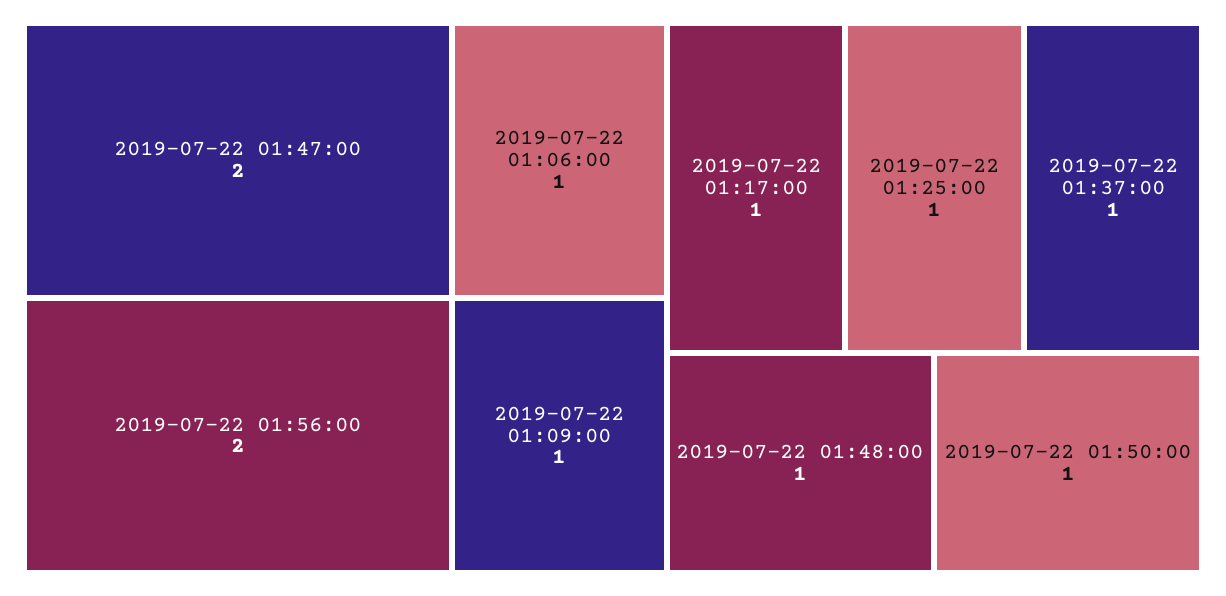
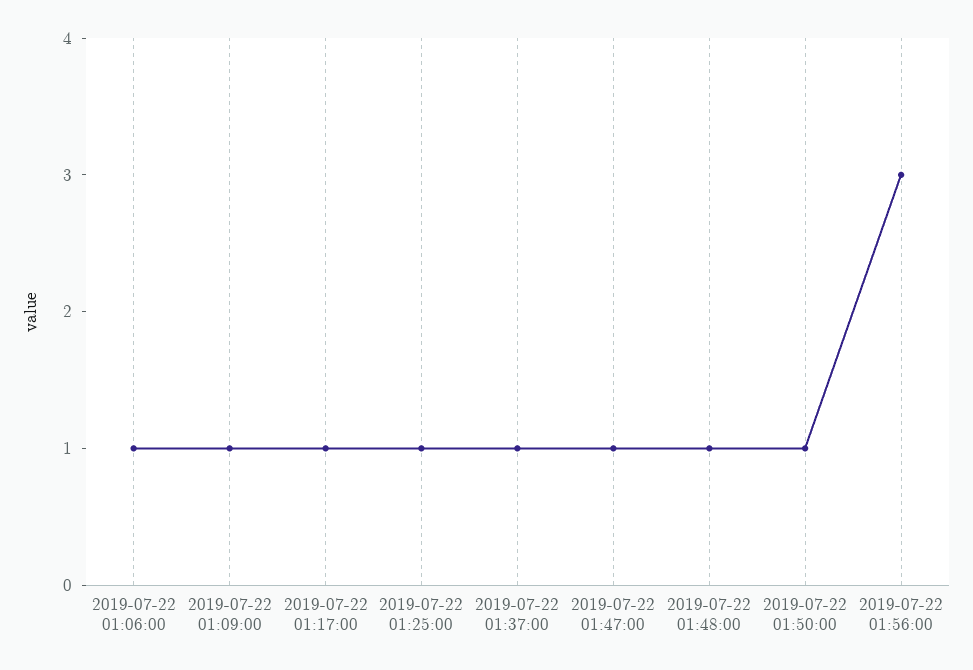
2019-07-22 01:47:00: 2 -> 1
2019-07-22 01:56:00: 2 -> 3

